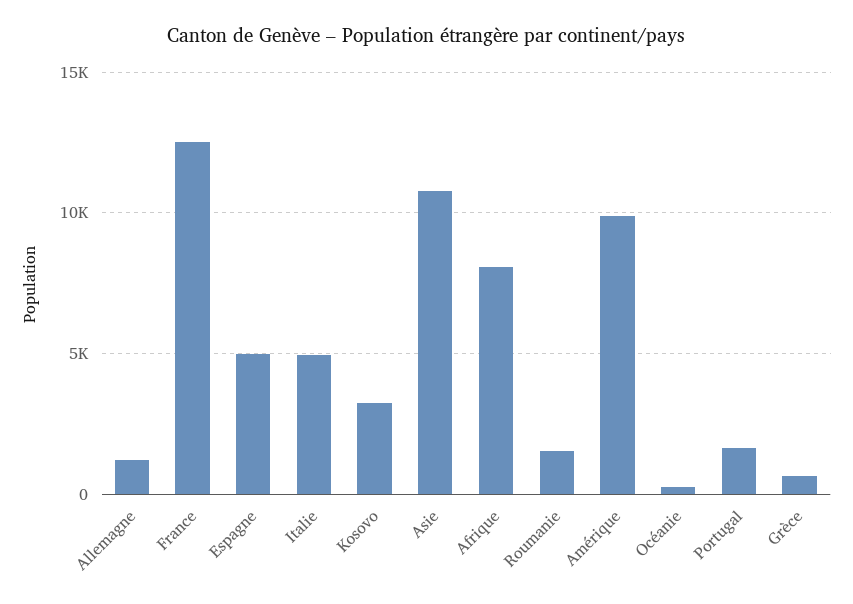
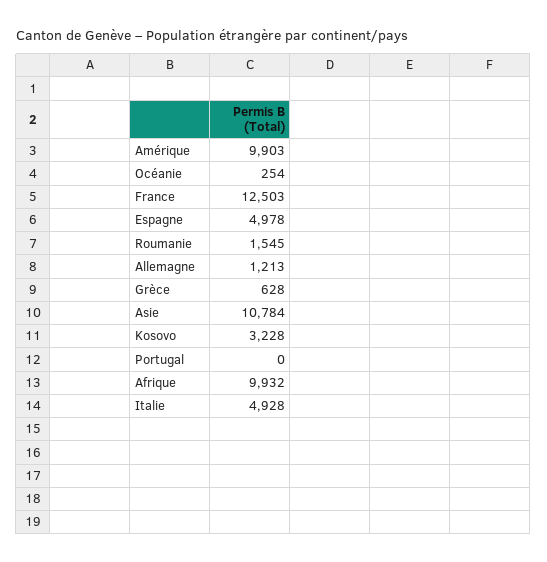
Afrique: 8000 -> 9932
Portugal: 1500 -> 0

